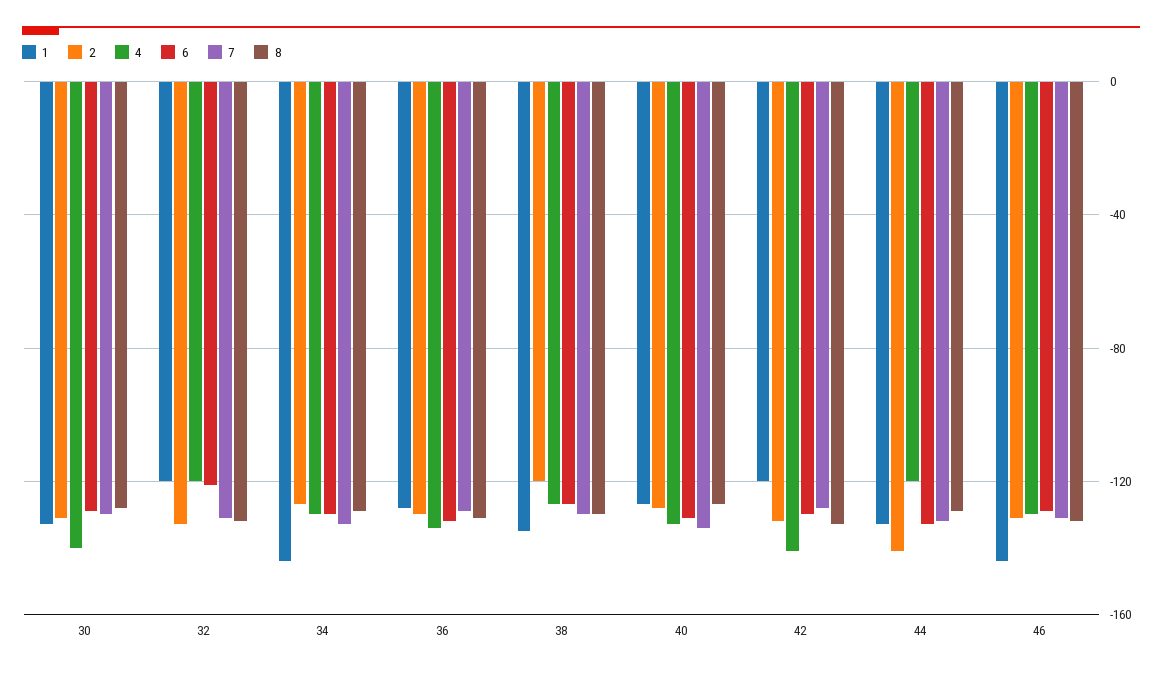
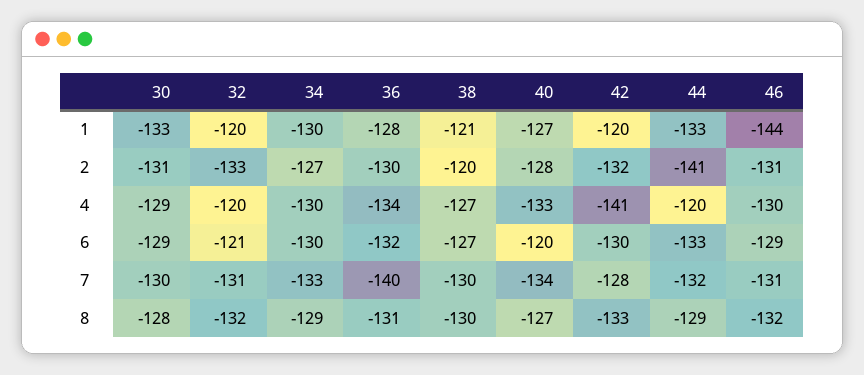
4, 30: -140 -> -129
1, 34: -145 -> -130
7, 36: -130 -> -140
1, 38: -135 -> -121
6, 40: -130 -> -120

